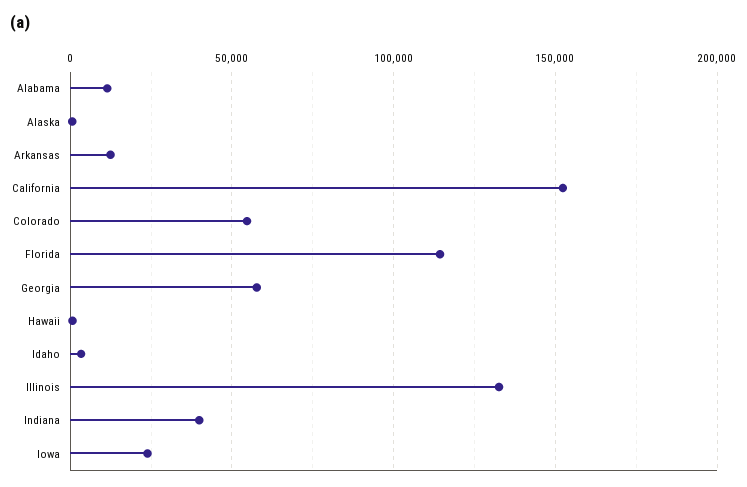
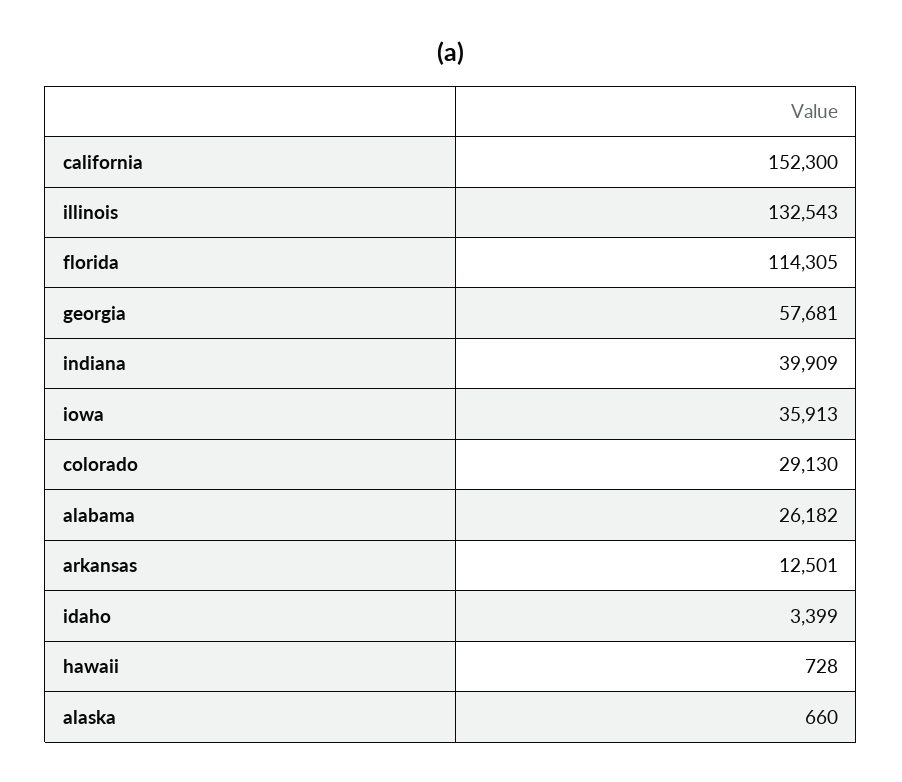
Alabama: 10000 -> 26182
Colorado: 55000 -> 29130
Iowa: 25000 -> 35913

